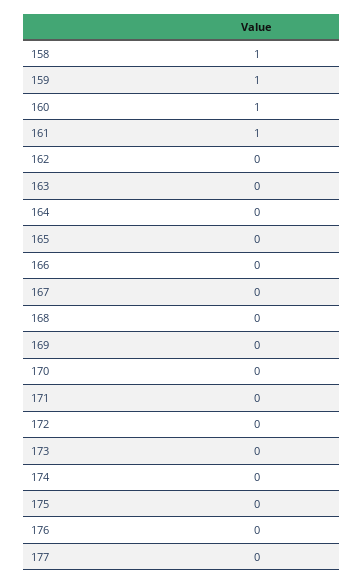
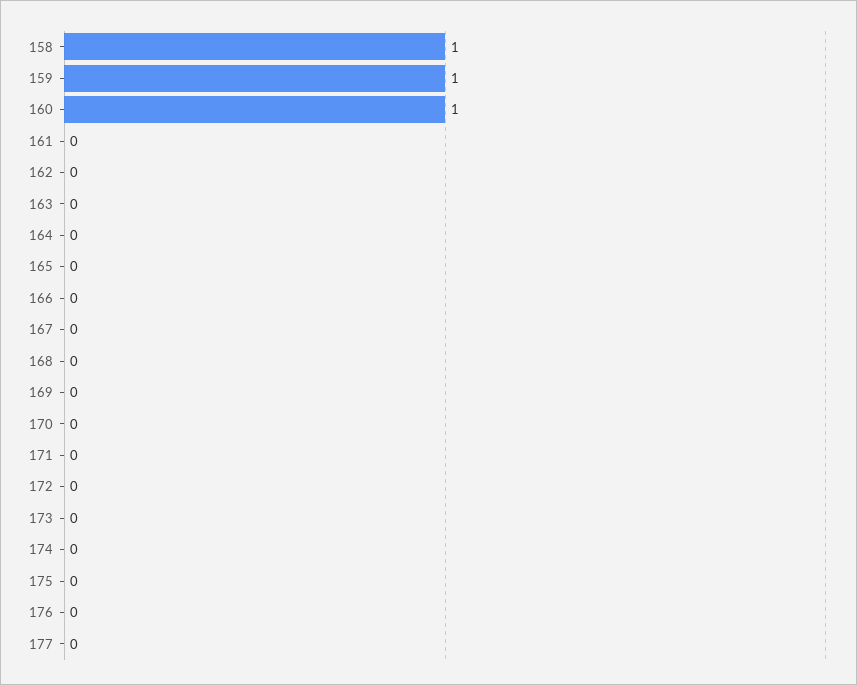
161: 1 -> 0

